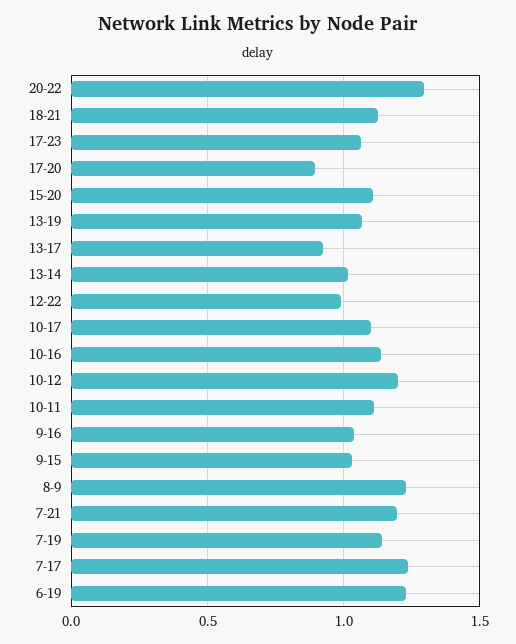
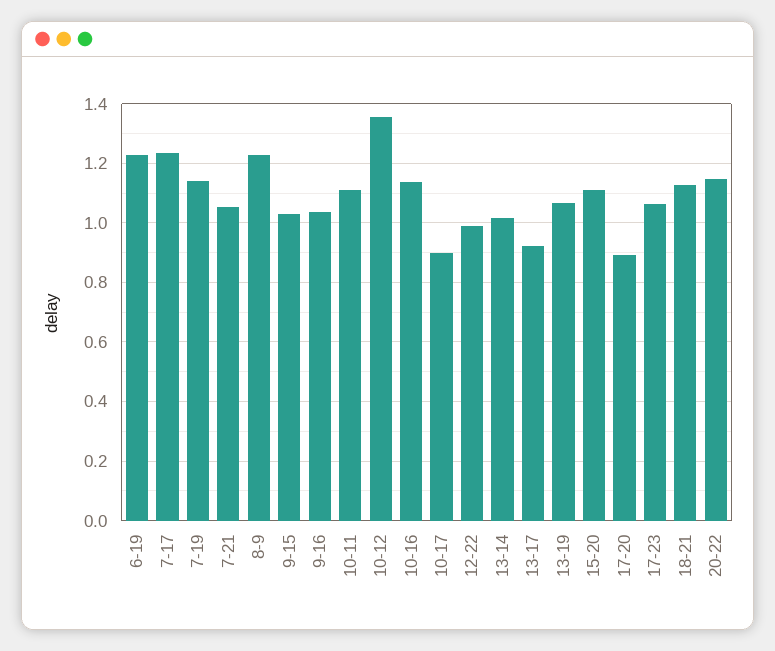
20-22: 1.3 -> 1.15
10-17: 1.1 -> 0.9
10-12: 1.2 -> 1.35
7-21: 1.2 -> 1.05

